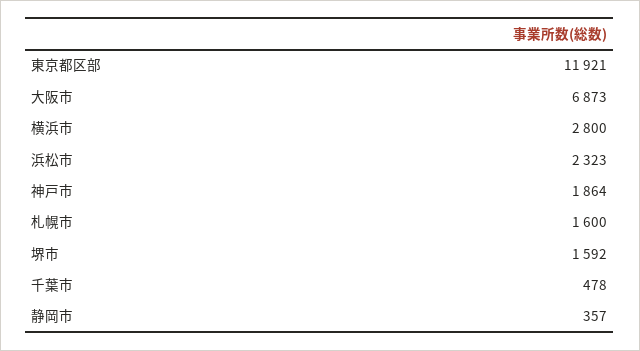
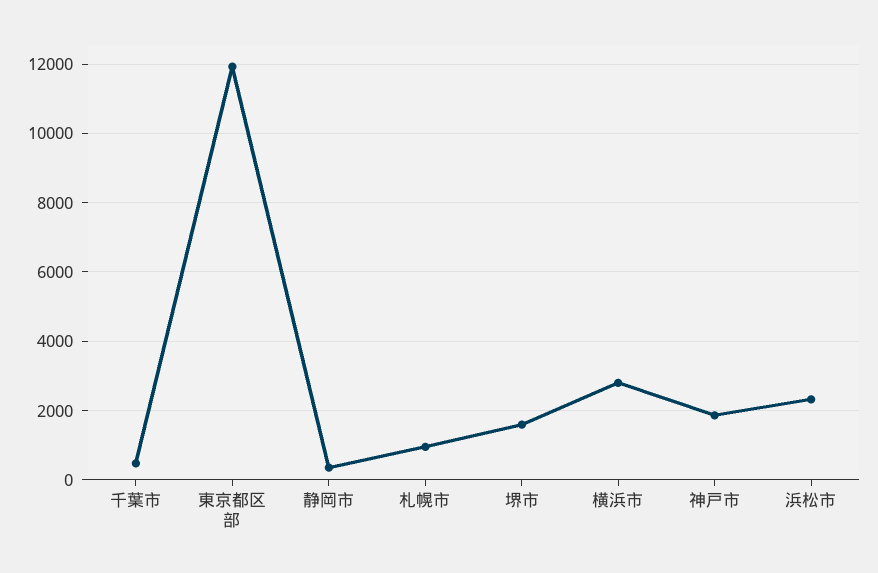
大阪市: 6873 -> none
札幌市: 1600 -> 1000

